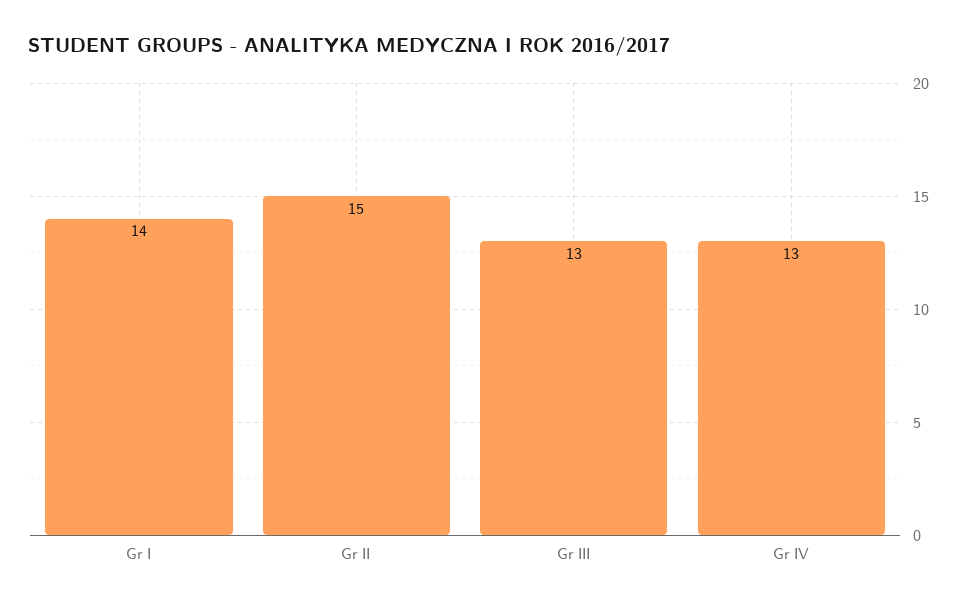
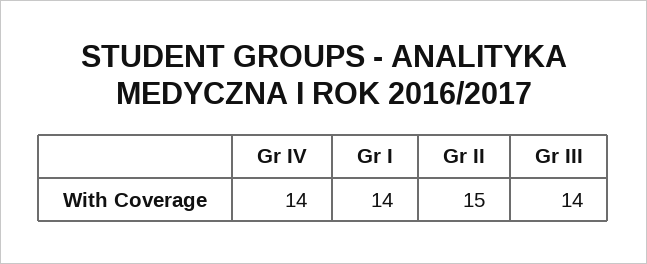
Gr III: 13 -> 14
Gr IV: 13 -> 14

